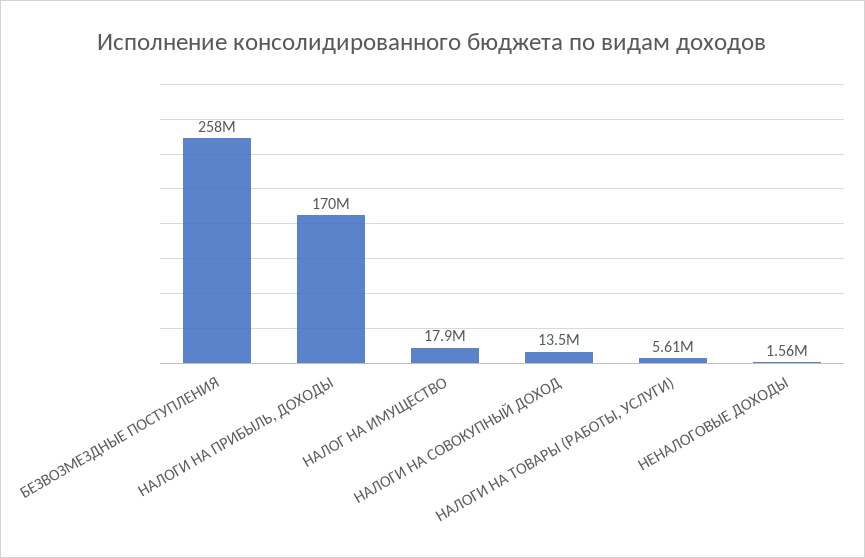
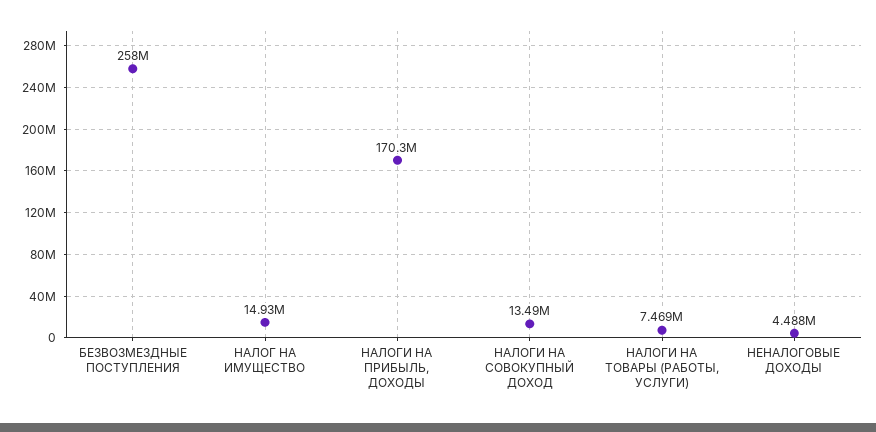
НАЛОГ НА ИМУЩЕСТВО: 17900000 -> 14930000
НАЛОГИ НА ТОВАРЫ (РАБОТЫ, УСЛУГИ): 5610000 -> 7469000
НЕНАЛОГОВЫЕ ДОХОДЫ: 1560000 -> 4488000

